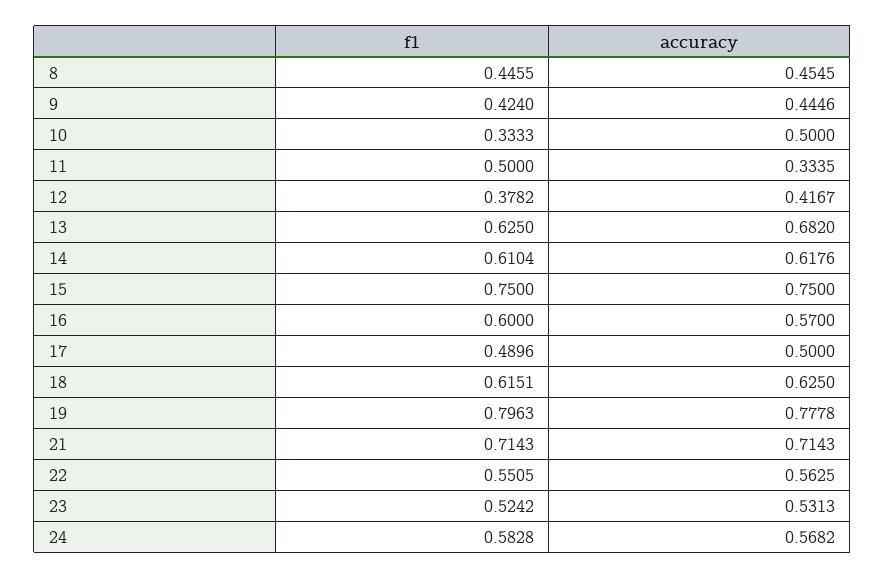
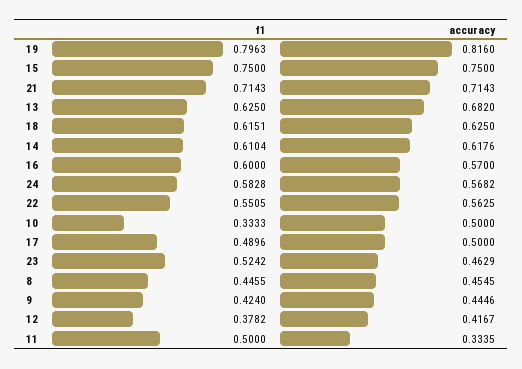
accuracy, 19: 0.7778 -> 0.816
accuracy, 23: 0.5313 -> 0.4629

